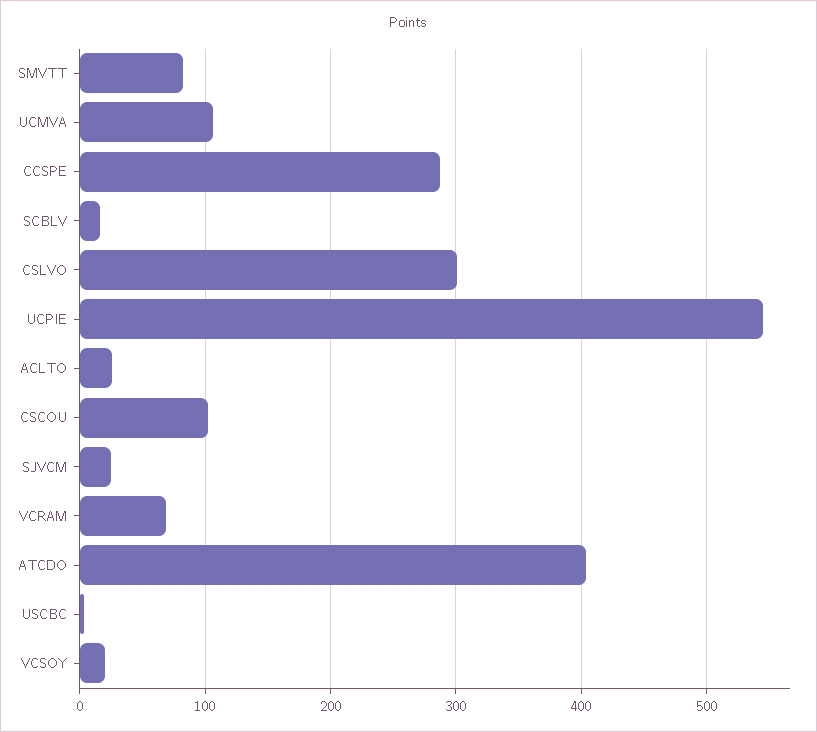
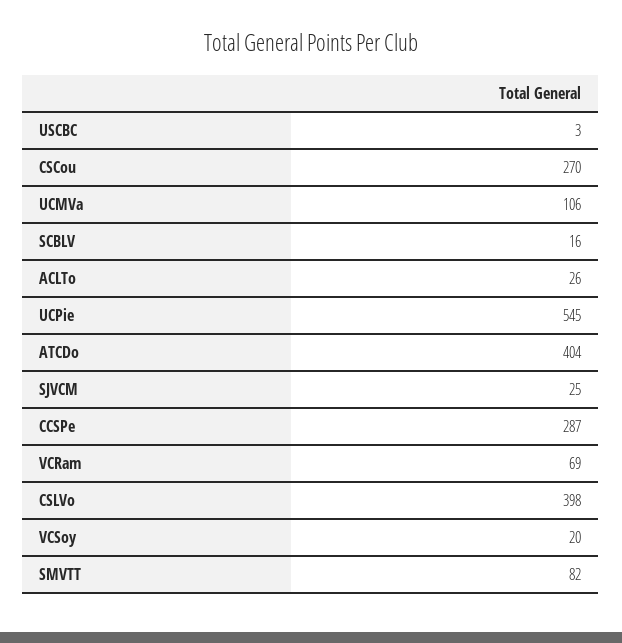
CSLVO: 300 -> 398
CSCOU: 100 -> 270

